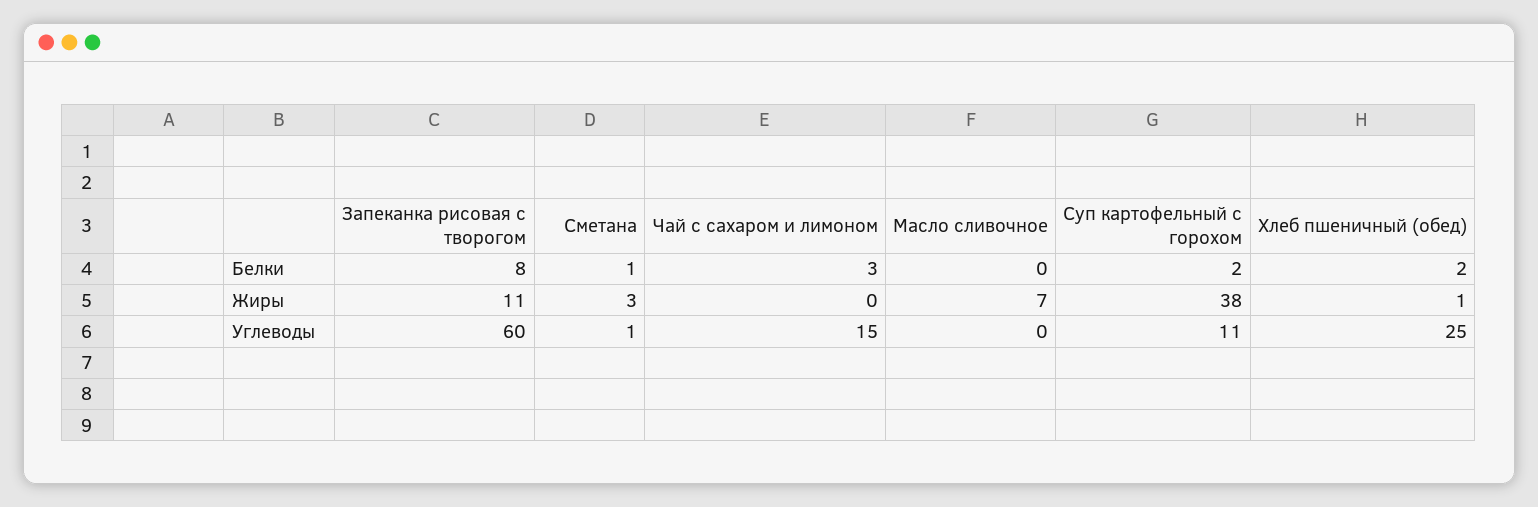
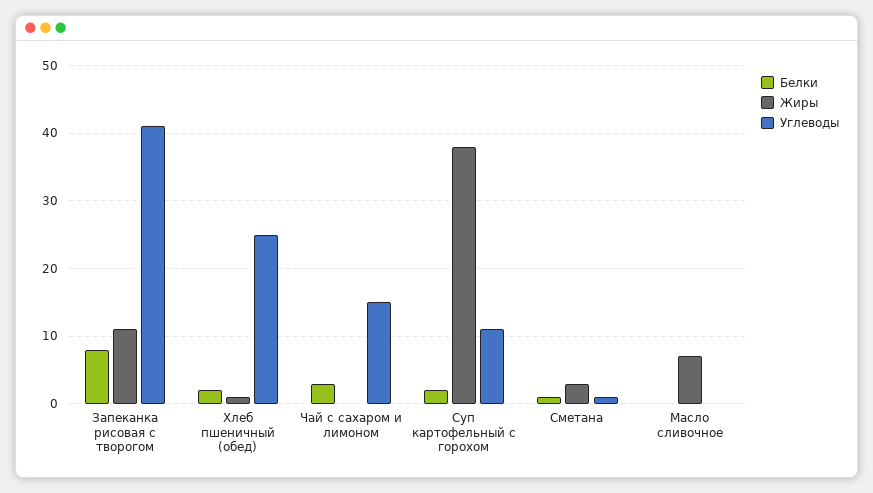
Углеводы, Запеканка рисовая с творогом: 60 -> 41

